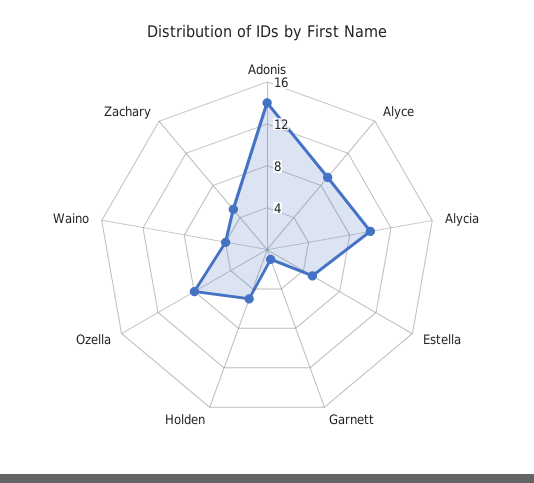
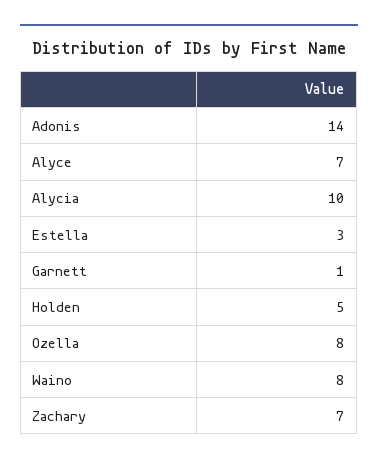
Alyce: 9 -> 7
Estella: 5 -> 3
Waino: 4 -> 8
Zachary: 5 -> 7

